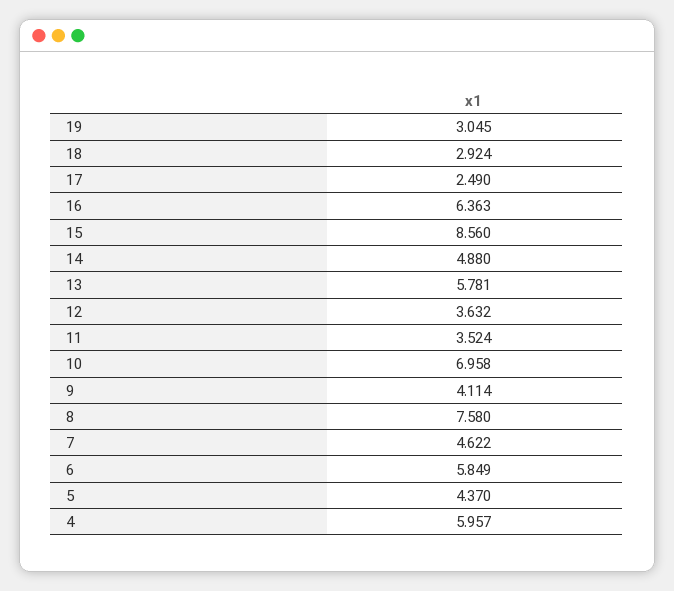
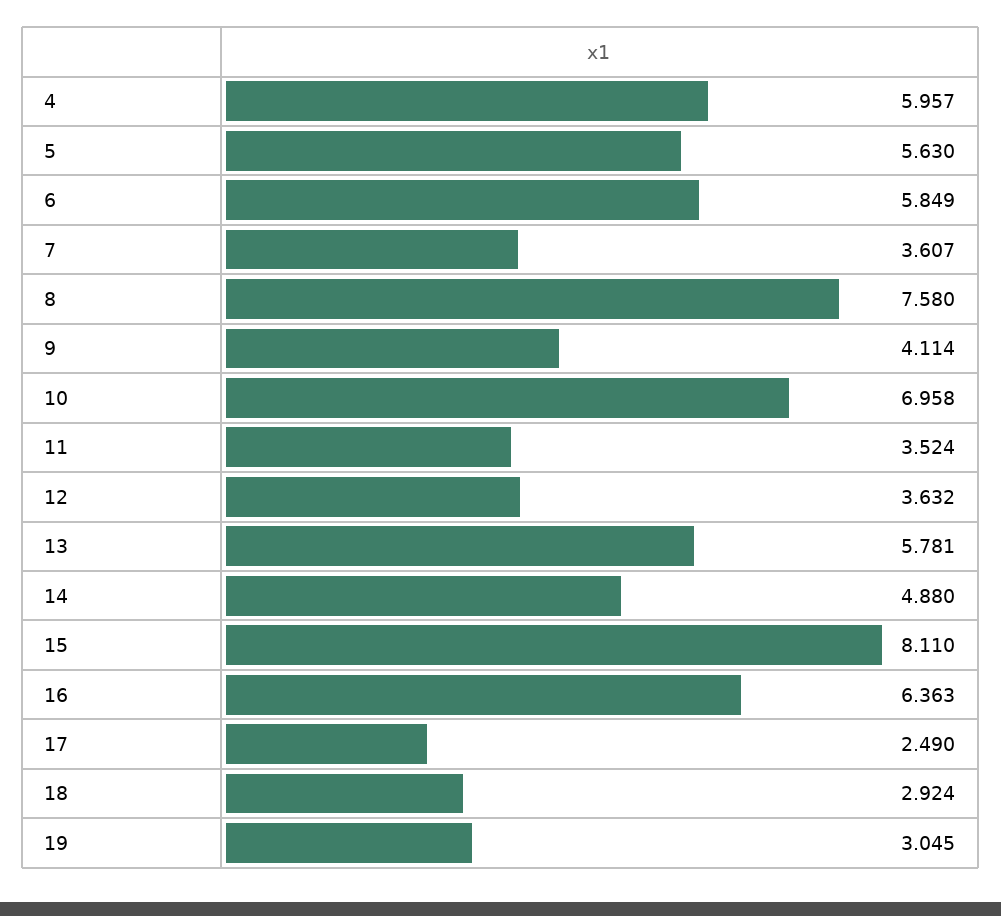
15: 8.56 -> 8.11
7: 4.622 -> 3.607
5: 4.37 -> 5.63

